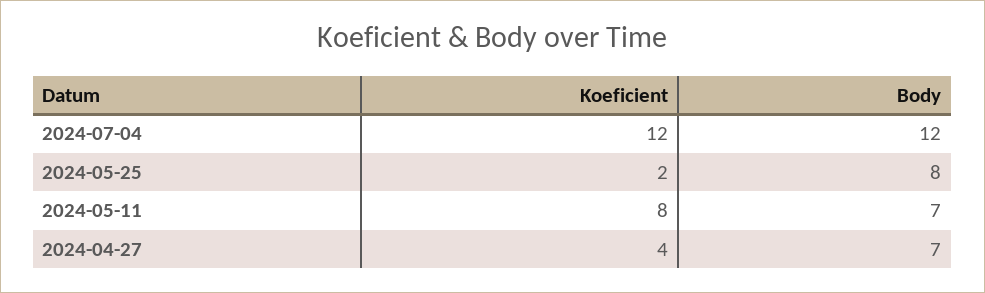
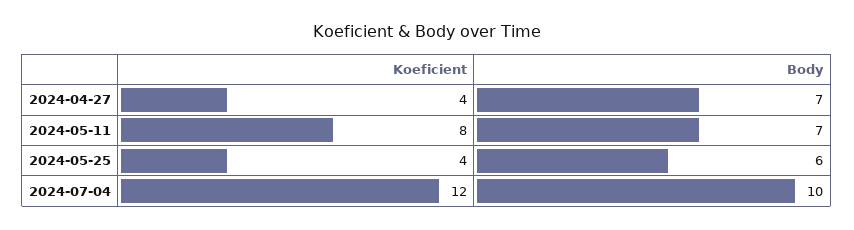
Body, 2024-07-04: 12 -> 10
Koeficient, 2024-05-25: 2 -> 4
Body, 2024-05-25: 8 -> 6

